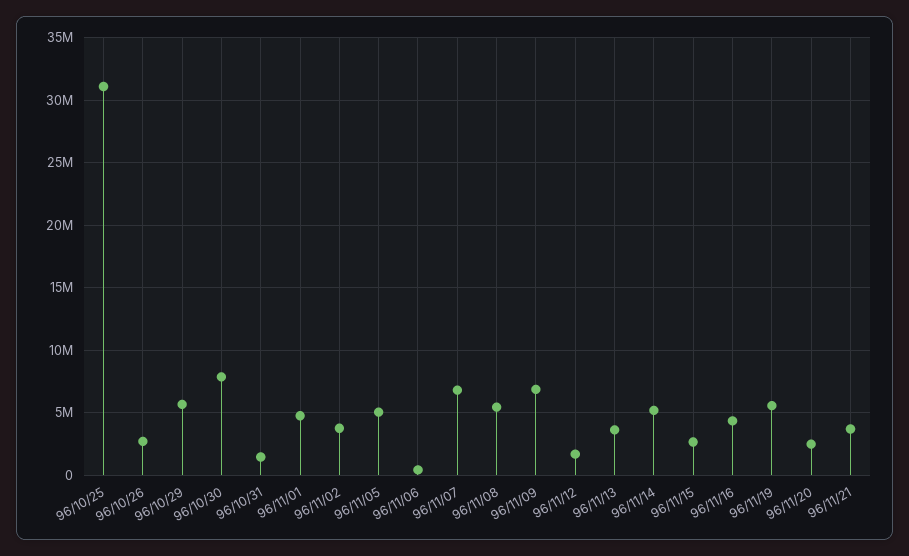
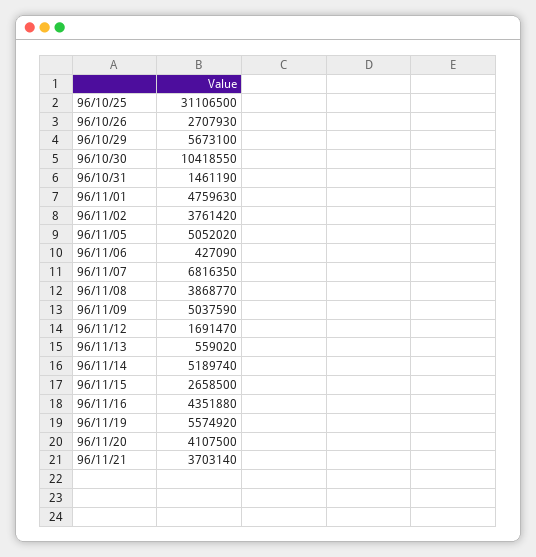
96/10/30: 8000000 -> 10418550
96/11/08: 5500000 -> 3868770
96/11/09: 7000000 -> 5037590
96/11/13: 3500000 -> 559020
96/11/20: 2500000 -> 4107500

